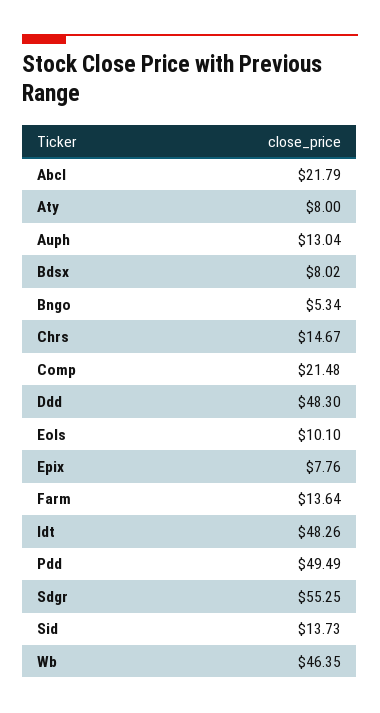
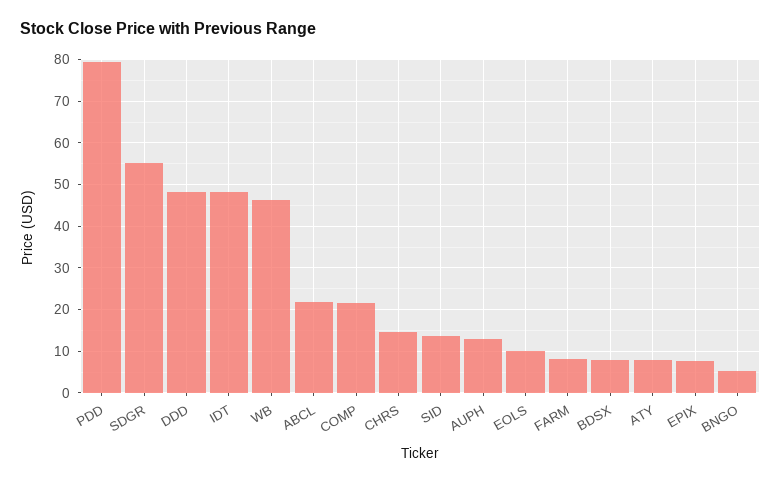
Farm: 13.64 -> 8
Pdd: 49.49 -> 80

